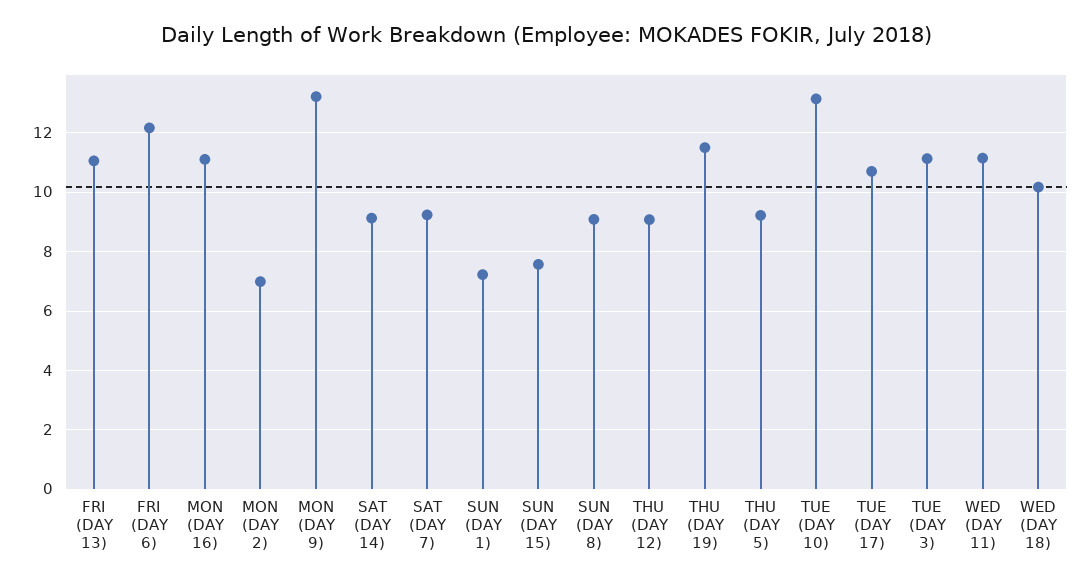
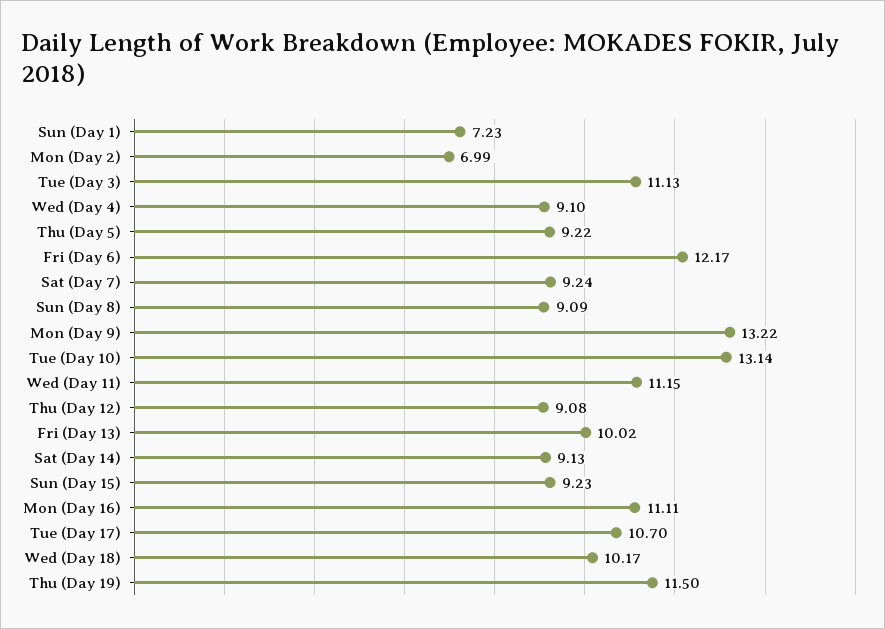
FRI (DAY 13): 11 -> 10.02
SUN (DAY 15): 7.5 -> 9.23
Wed (Day 4): none -> 9.1

